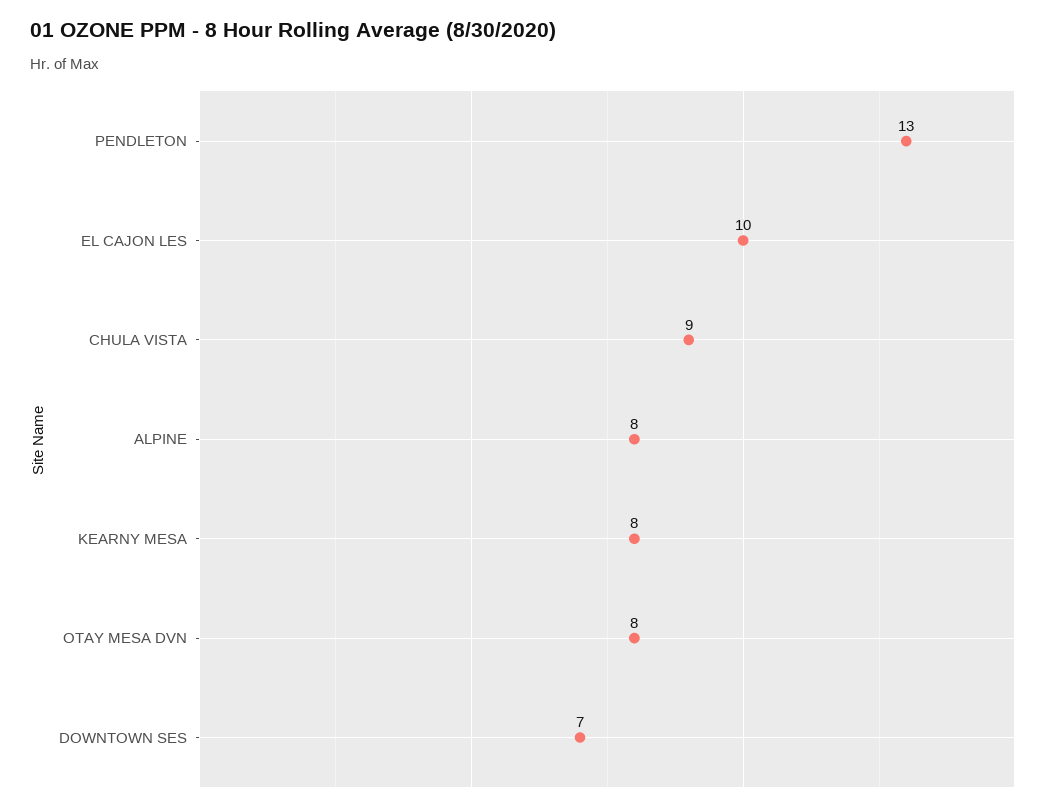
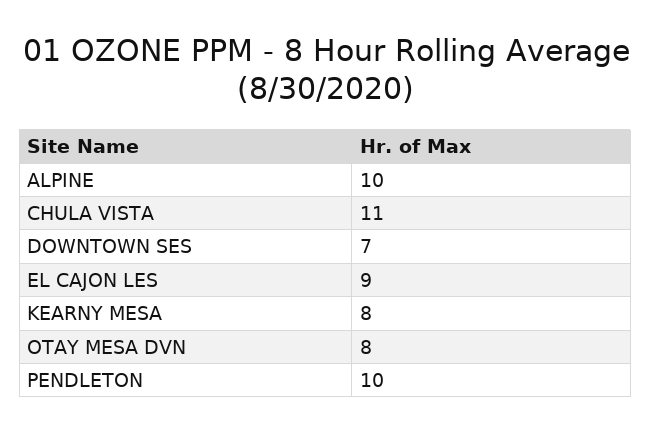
PENDLETON: 13 -> 10
EL CAJON LES: 10 -> 9
CHULA VISTA: 9 -> 11
ALPINE: 8 -> 10

